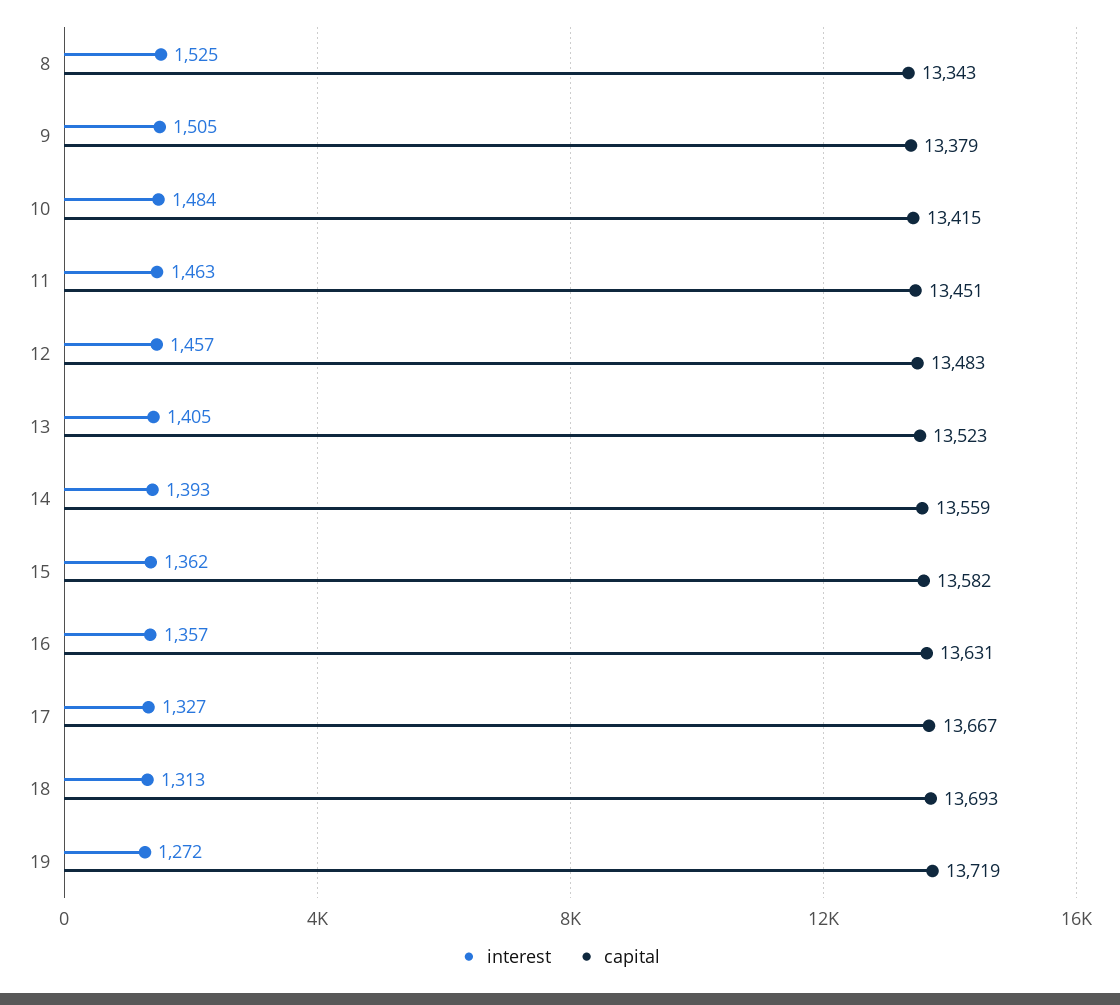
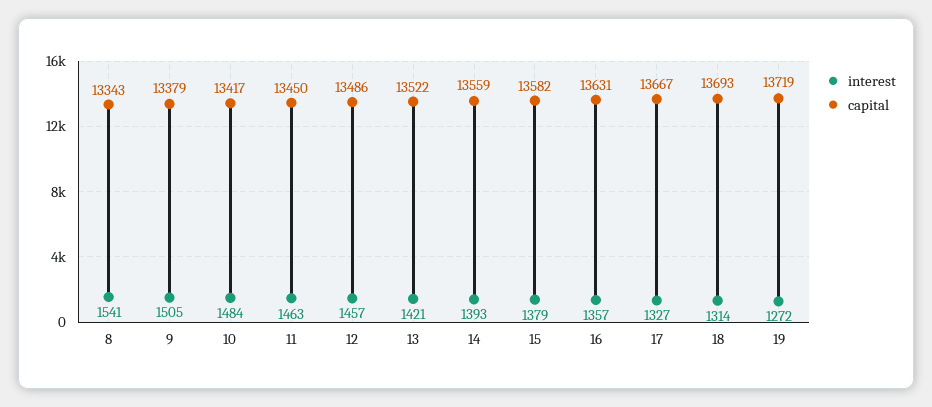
interest, 8: 1525 -> 1541
capital, 10: 13415 -> 13417
capital, 11: 13451 -> 13450
capital, 12: 13483 -> 13486
interest, 13: 1405 -> 1421
capital, 13: 13523 -> 13522
interest, 15: 1362 -> 1379
interest, 18: 1313 -> 1314

